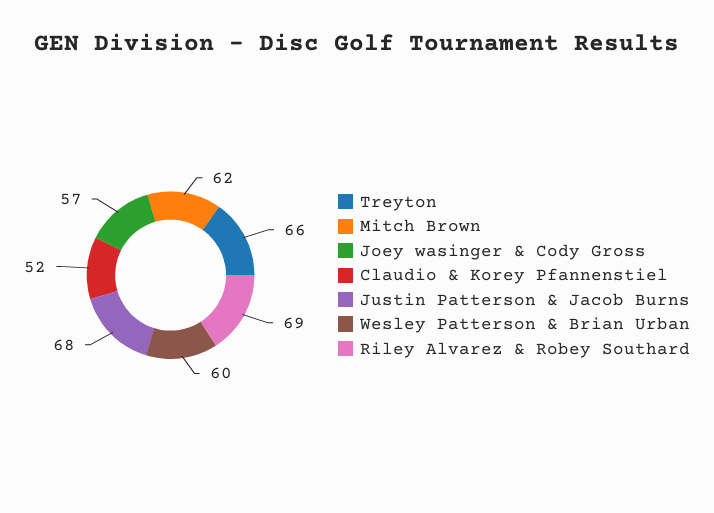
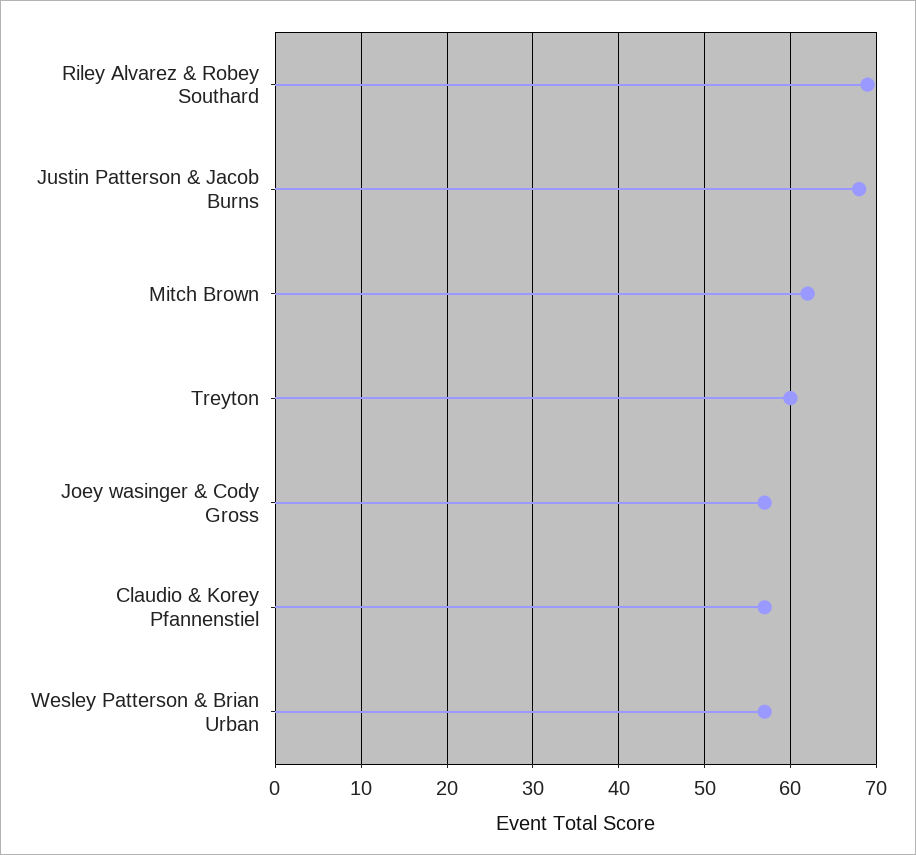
Treyton: 66 -> 60
Claudio & Korey Pfannenstiel: 52 -> 57
Wesley Patterson & Brian Urban: 60 -> 57

